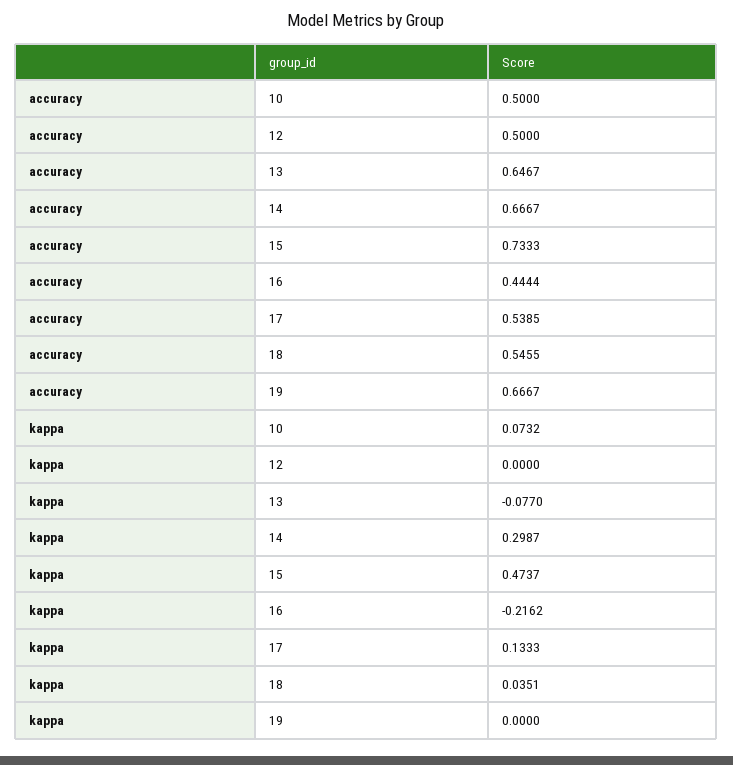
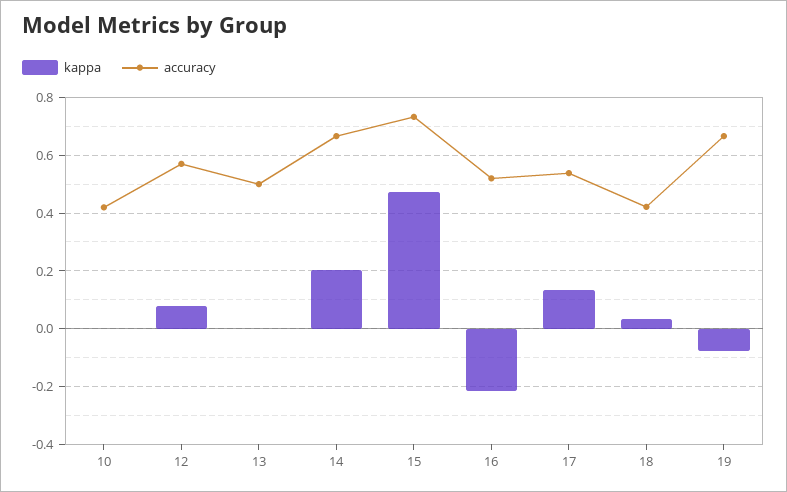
accuracy, 10: 0.5 -> 0.425
accuracy, 12: 0.5 -> 0.575
accuracy, 13: 0.6467 -> 0.5
accuracy, 16: 0.4444 -> 0.525
accuracy, 18: 0.5455 -> 0.425
kappa, 10: 0.0732 -> 0
kappa, 12: 0 -> 0.075
kappa, 13: -0.077 -> 0
kappa, 14: 0.2987 -> 0.2
kappa, 19: 0 -> -0.075

